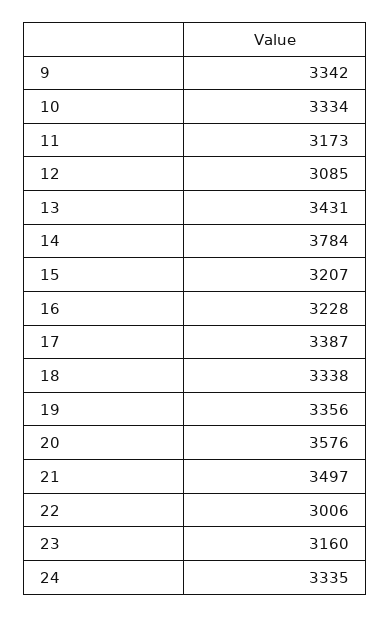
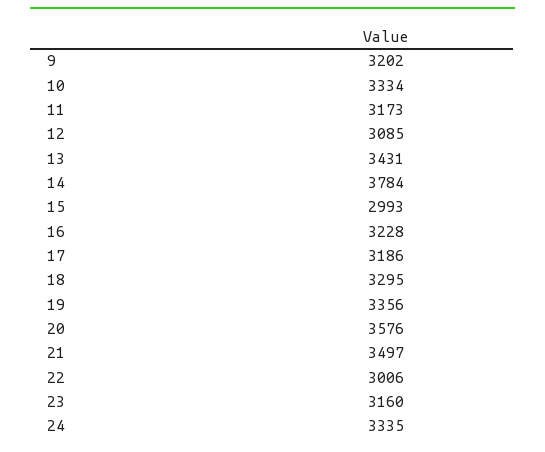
9: 3342 -> 3202
15: 3207 -> 2993
17: 3387 -> 3186
18: 3338 -> 3295

